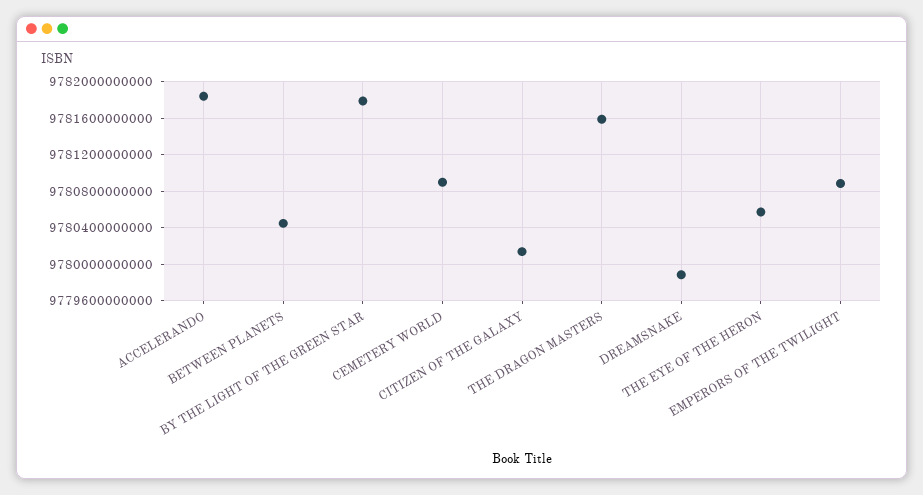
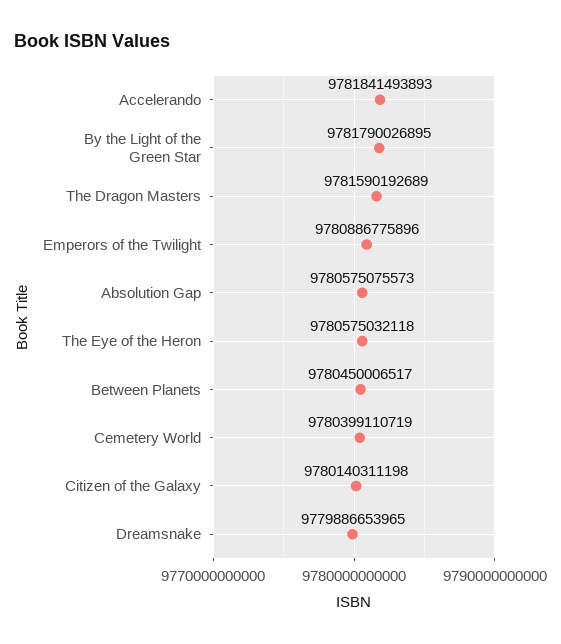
CEMETERY WORLD: 9780900000000 -> 9780399110719
Absolution Gap: none -> 9780575075573

